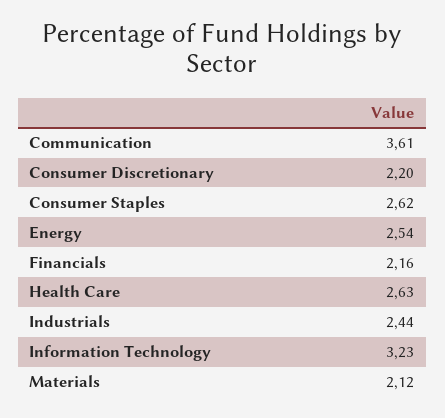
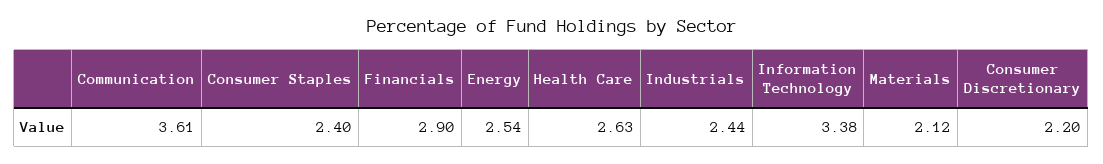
Consumer Staples: 2.62 -> 2.4
Financials: 2.16 -> 2.9
Information Technology: 3.23 -> 3.38

